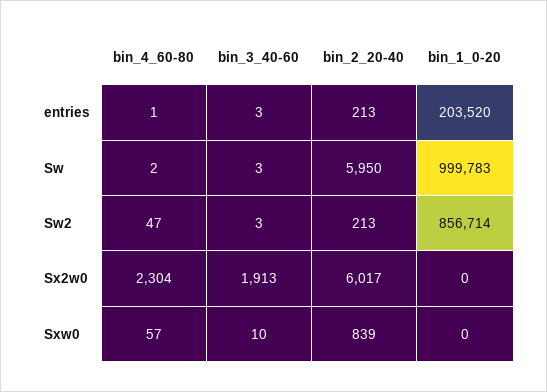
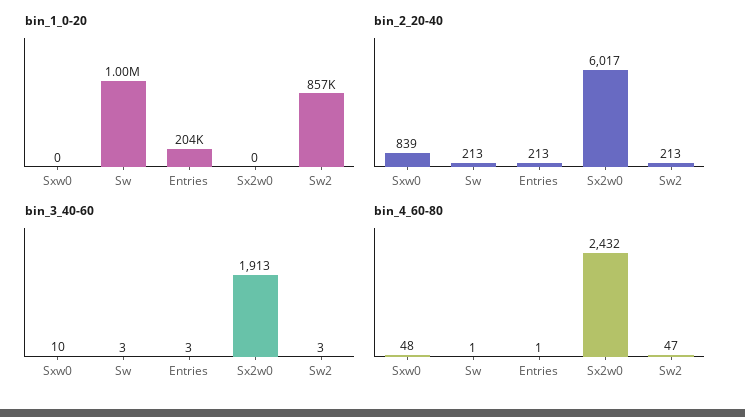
bin_4_60-80, Sw: 2 -> 1
bin_2_20-40, Sw: 5950 -> 213
bin_4_60-80, Sx2w0: 2304 -> 2432
bin_4_60-80, Sxw0: 57 -> 48

